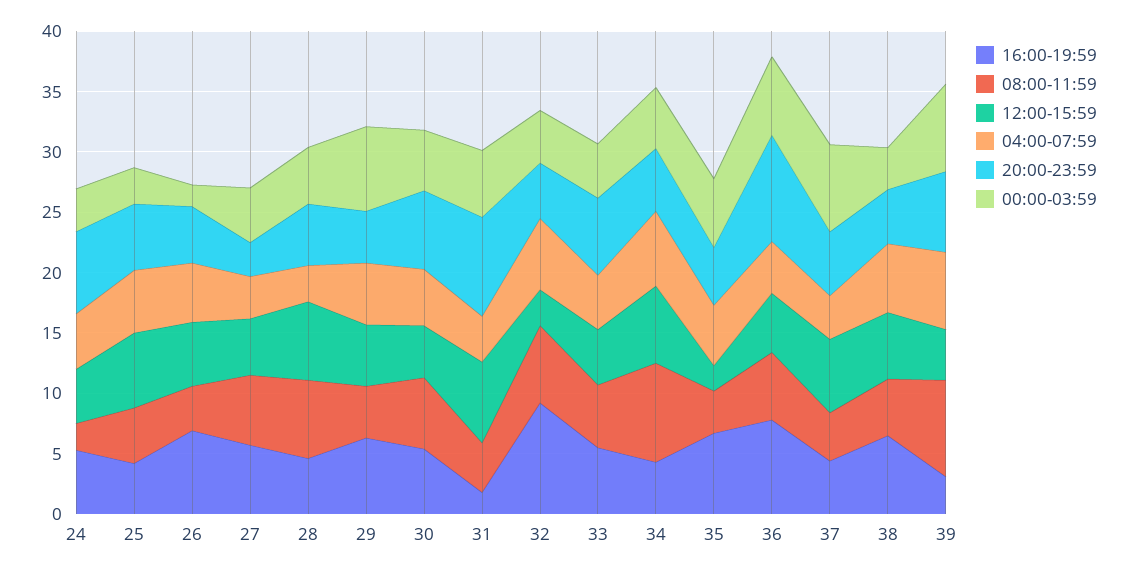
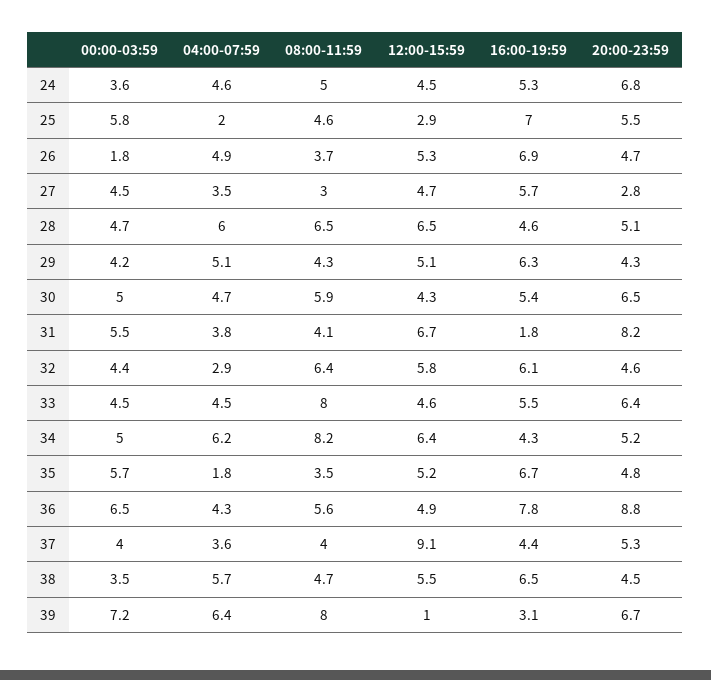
08:00-11:59, 24: 2 -> 5
16:00-19:59, 25: 4 -> 7
12:00-15:59, 25: 6 -> 2.9
04:00-07:59, 25: 5 -> 2
00:00-03:59, 25: 3 -> 5.8
08:00-11:59, 27: 6 -> 3
04:00-07:59, 28: 3 -> 6
00:00-03:59, 29: 7 -> 4.2
16:00-19:59, 32: 9 -> 6.1
12:00-15:59, 32: 3 -> 5.8
04:00-07:59, 32: 6 -> 2.9
08:00-11:59, 33: 5 -> 8
12:00-15:59, 35: 2 -> 5.2
04:00-07:59, 35: 5 -> 1.8
12:00-15:59, 37: 6 -> 9.1
00:00-03:59, 37: 7 -> 4
12:00-15:59, 39: 4 -> 1

